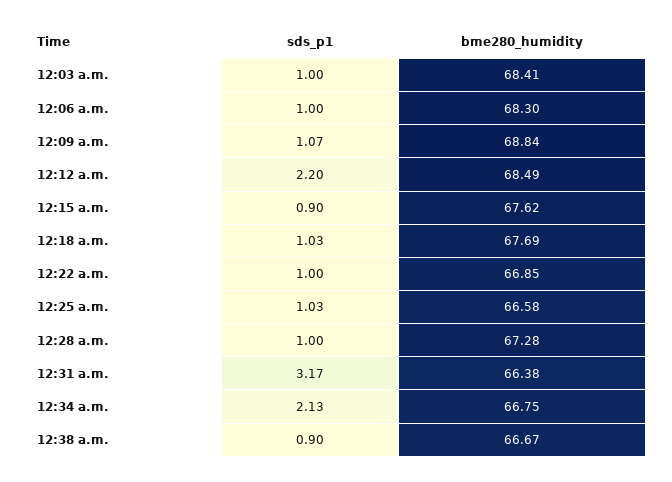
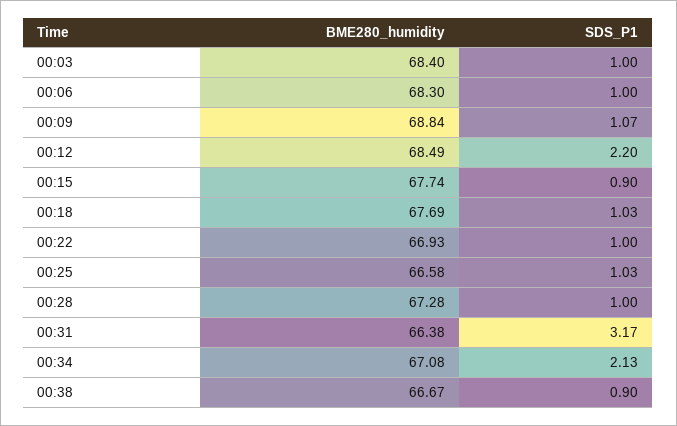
bme280_humidity, 12:03 a.m.: 68.41 -> 68.4
bme280_humidity, 12:15 a.m.: 67.62 -> 67.74
bme280_humidity, 12:22 a.m.: 66.85 -> 66.93
bme280_humidity, 12:34 a.m.: 66.75 -> 67.08

